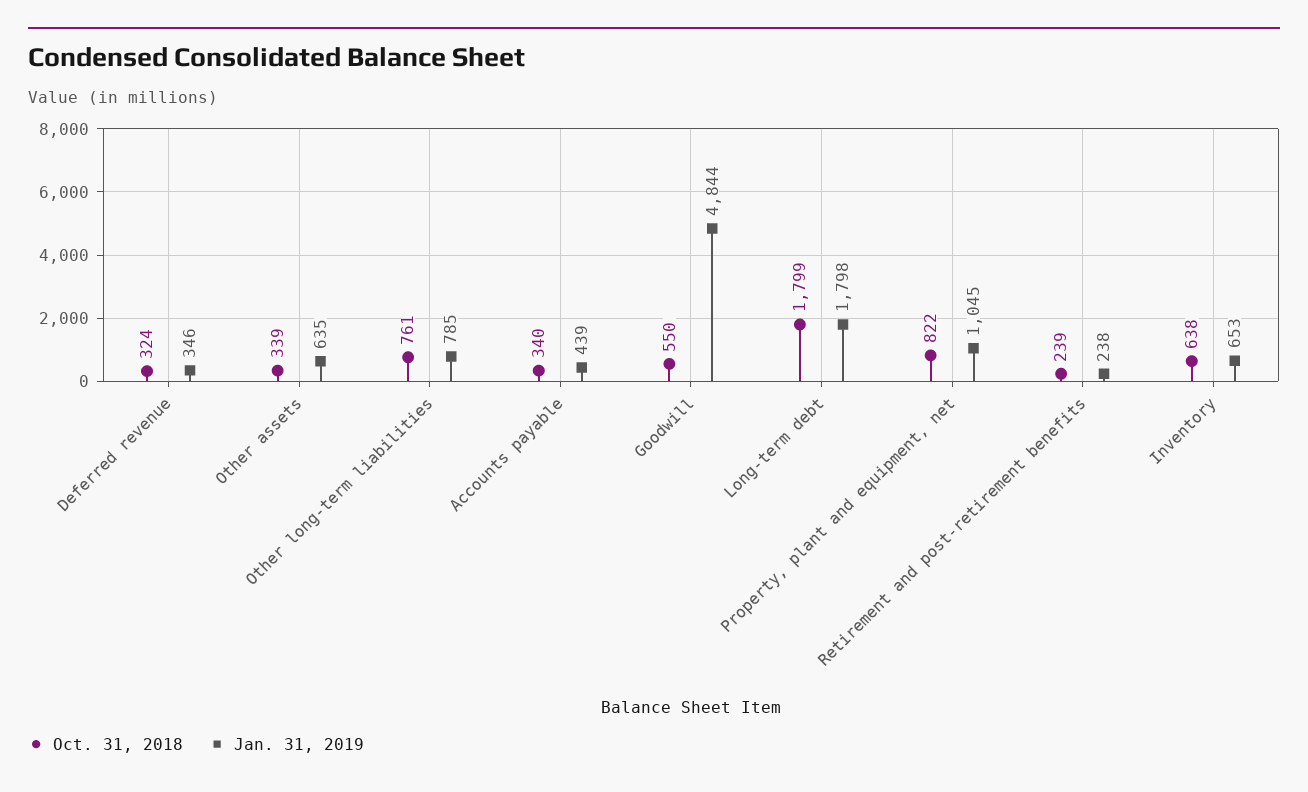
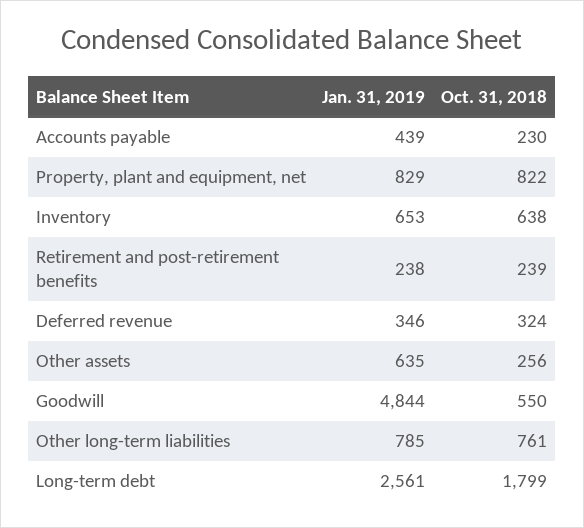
Oct. 31, 2018, Other assets: 339 -> 256
Oct. 31, 2018, Accounts payable: 340 -> 230
Jan. 31, 2019, Long-term debt: 1798 -> 2561
Jan. 31, 2019, Property, plant and equipment, net: 1045 -> 829

